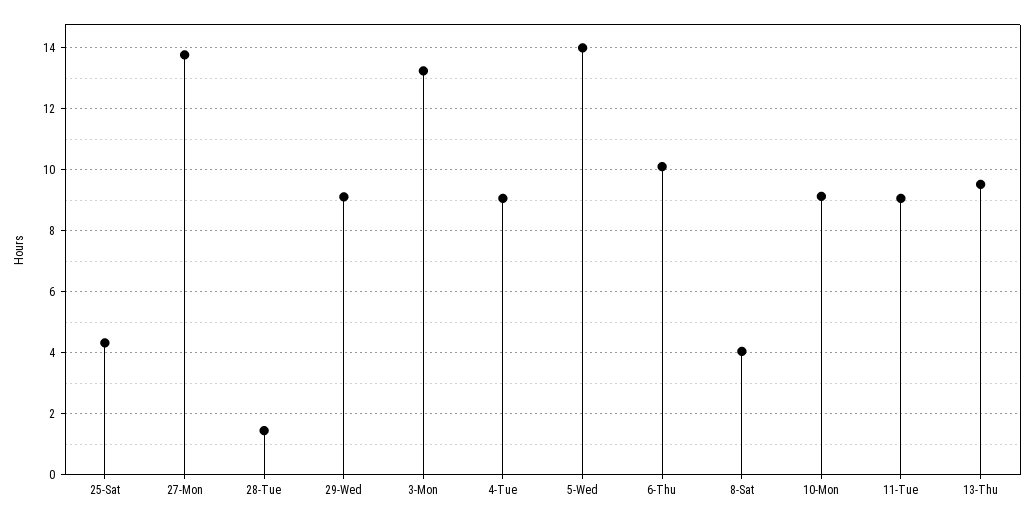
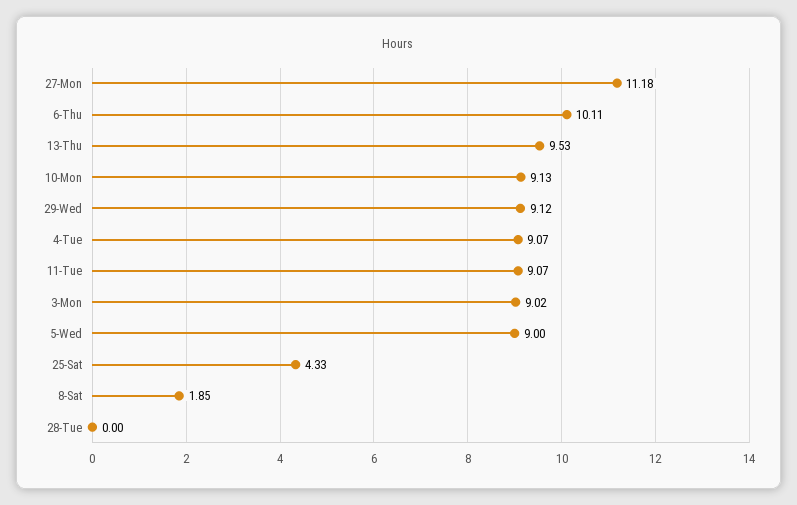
27-Mon: 13.8 -> 11.18
28-Tue: 1.4 -> 0
3-Mon: 13.2 -> 9.02
5-Wed: 14 -> 9
8-Sat: 4 -> 1.85

